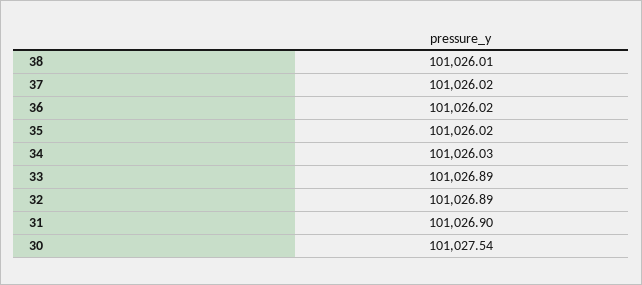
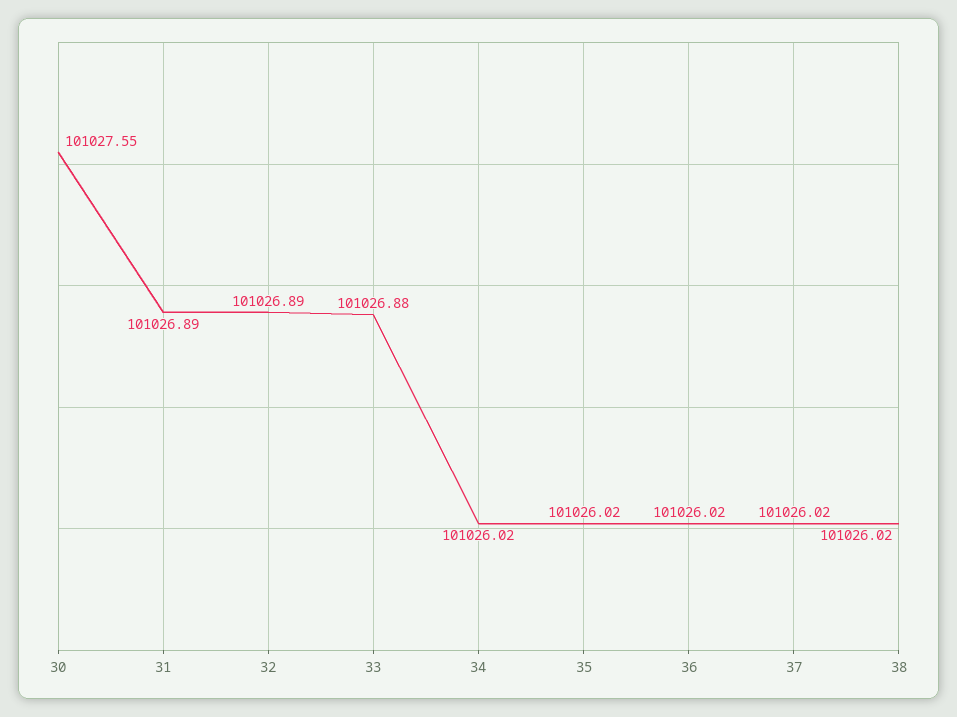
38: 101026.01 -> 101026.02
34: 101026.03 -> 101026.02
33: 101026.89 -> 101026.88
31: 101026.9 -> 101026.89
30: 101027.54 -> 101027.55

